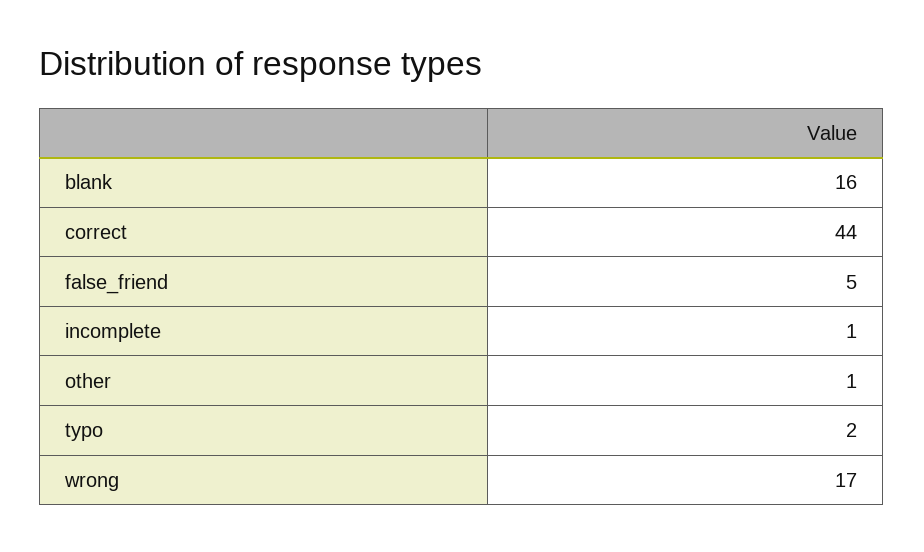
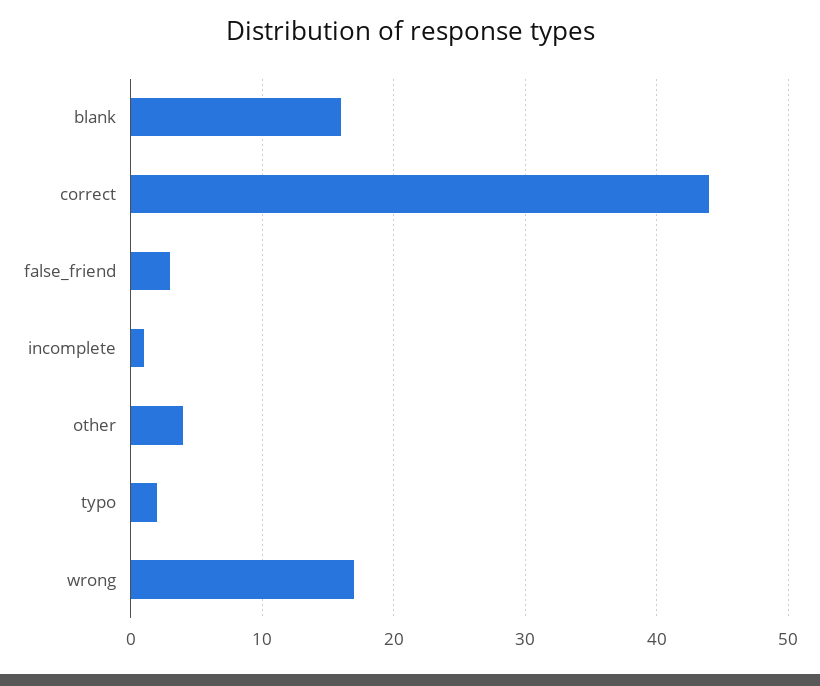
false_friend: 5 -> 3
other: 1 -> 4

